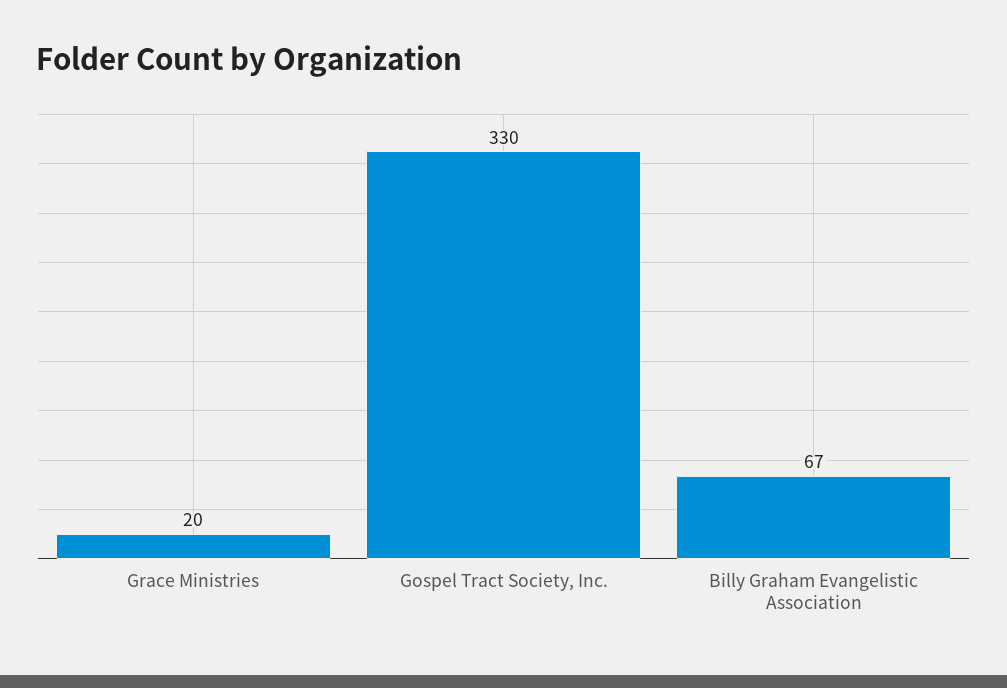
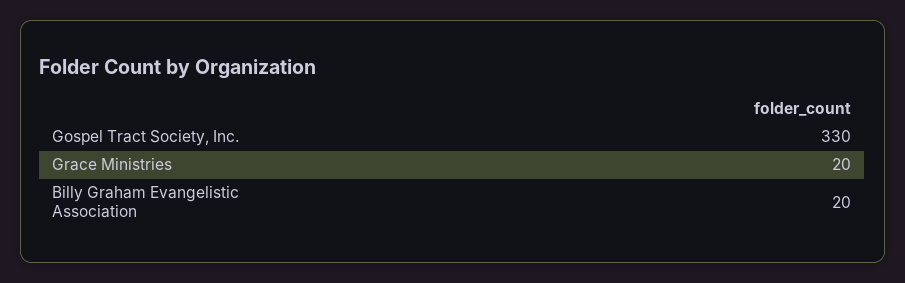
Billy Graham Evangelistic Association: 67 -> 20

